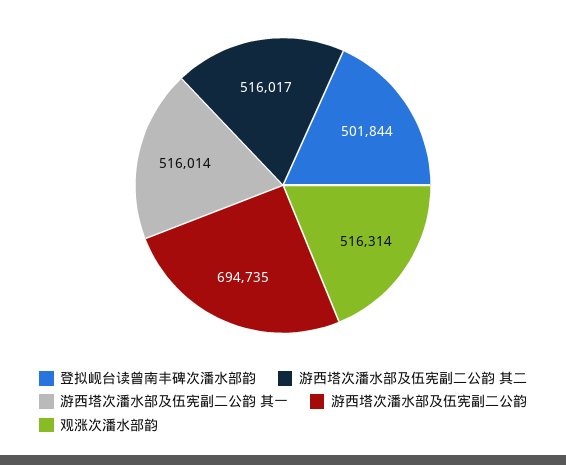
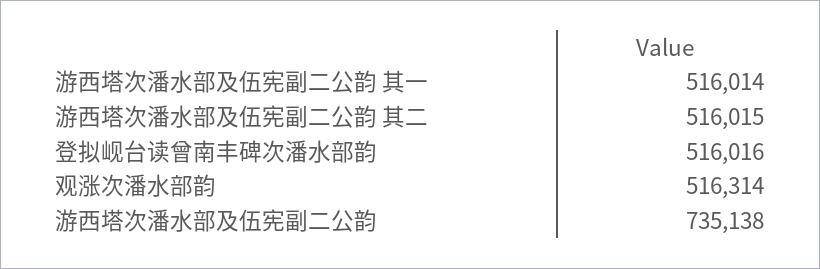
登拟岘台读曾南丰碑次潘水部韵: 501844 -> 516016
游西塔次潘水部及伍宪副二公韵 其二: 516017 -> 516015
游西塔次潘水部及伍宪副二公韵: 694735 -> 735138

